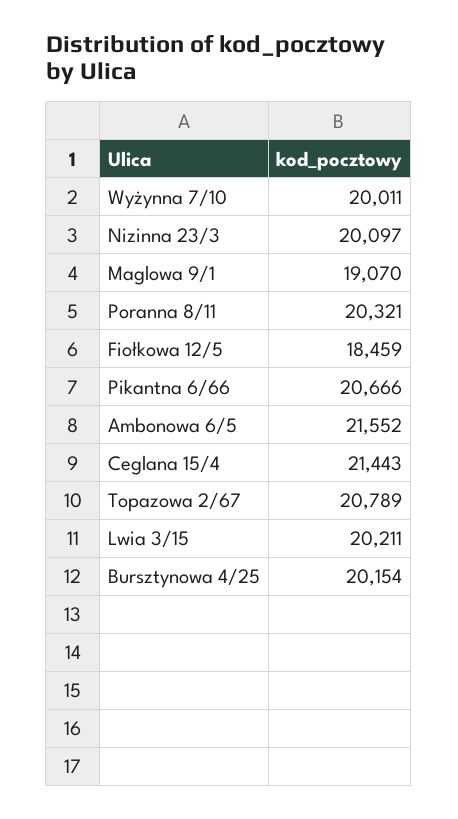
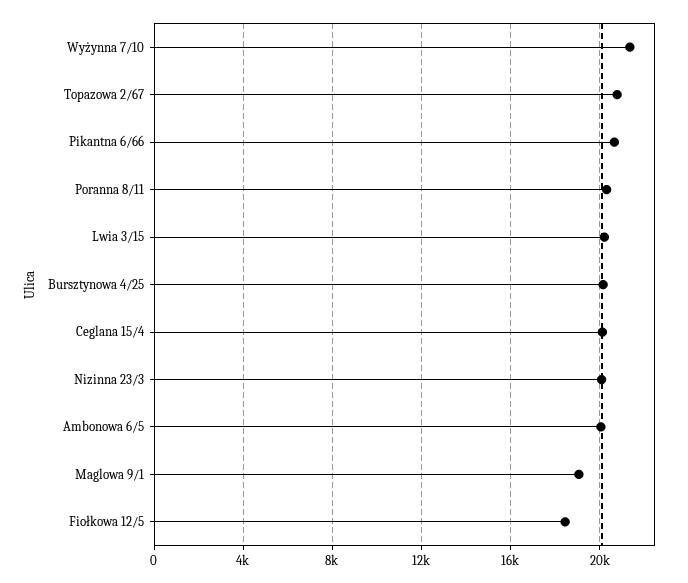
Wyżynna 7/10: 20011 -> 21500
Ambonowa 6/5: 21552 -> 20000
Ceglana 15/4: 21443 -> 20000

